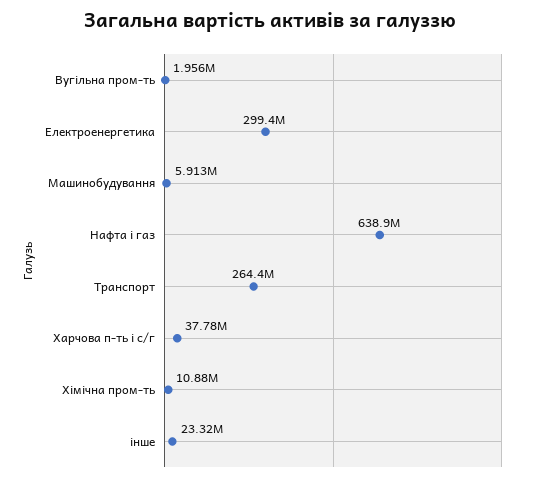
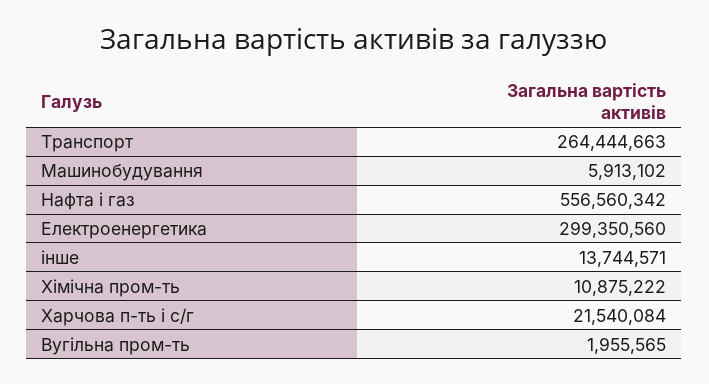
Нафта і газ: 638900000 -> 556560342
Харчова п-ть і с/г: 37780000 -> 21540084
інше: 23320000 -> 13744571

